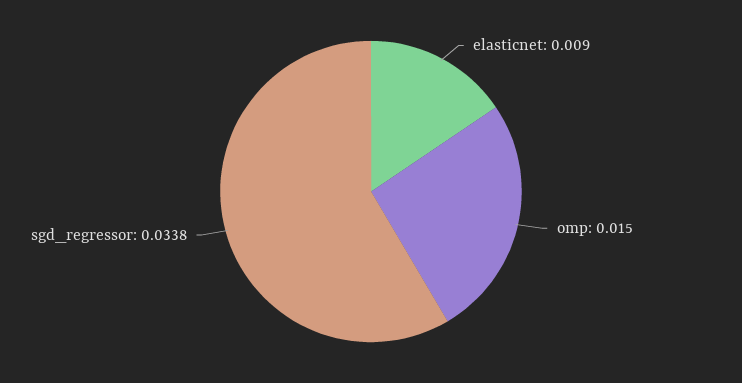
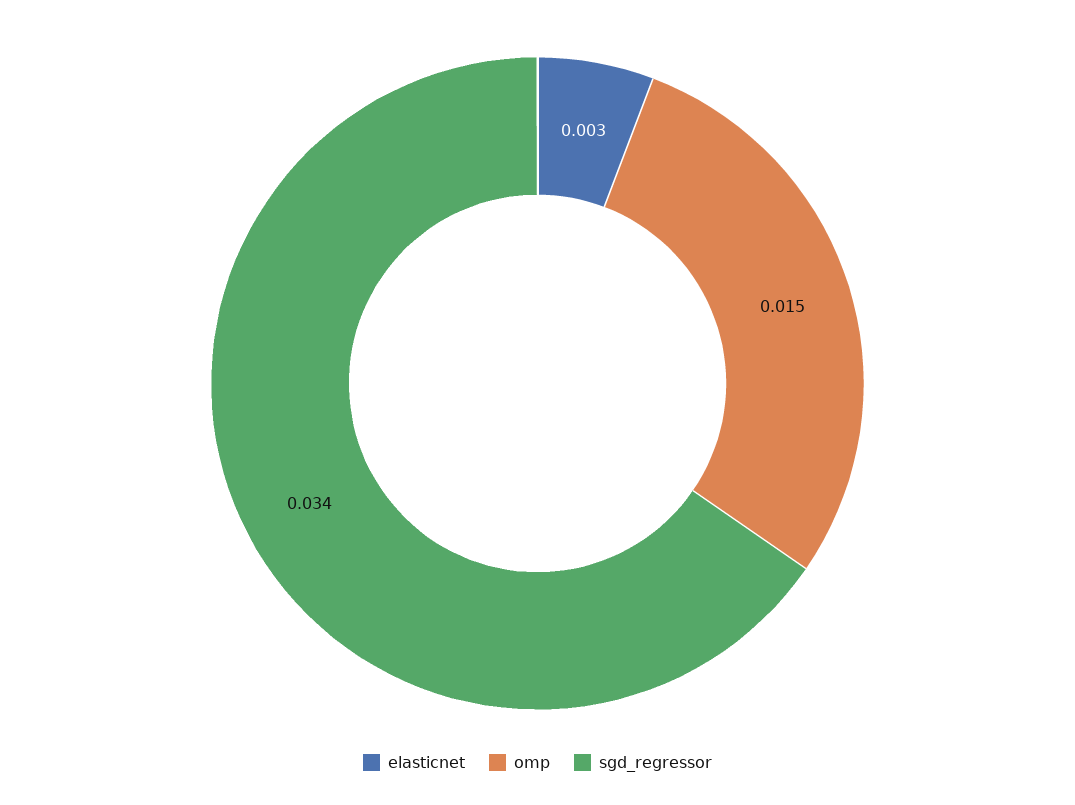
elasticnet: 0.009 -> 0.003

